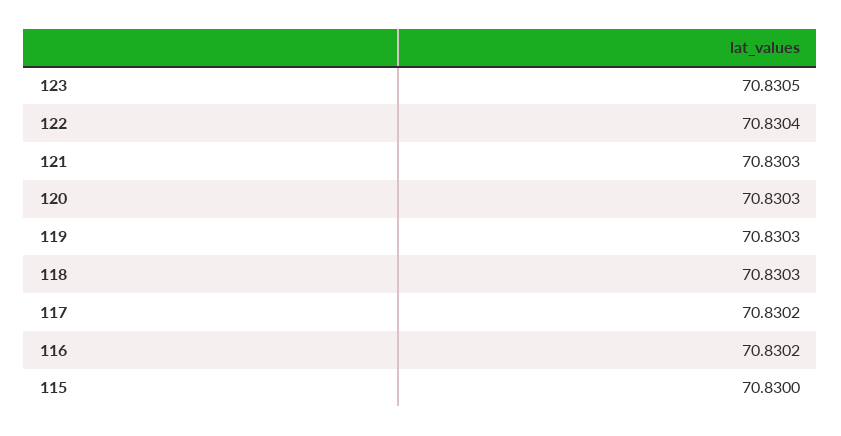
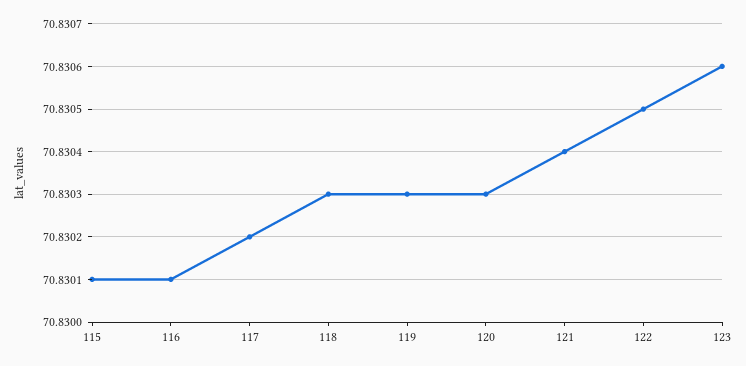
123: 70.8305 -> 70.8306
122: 70.8304 -> 70.8305
121: 70.8303 -> 70.8304
116: 70.8302 -> 70.8301
115: 70.83 -> 70.8301

